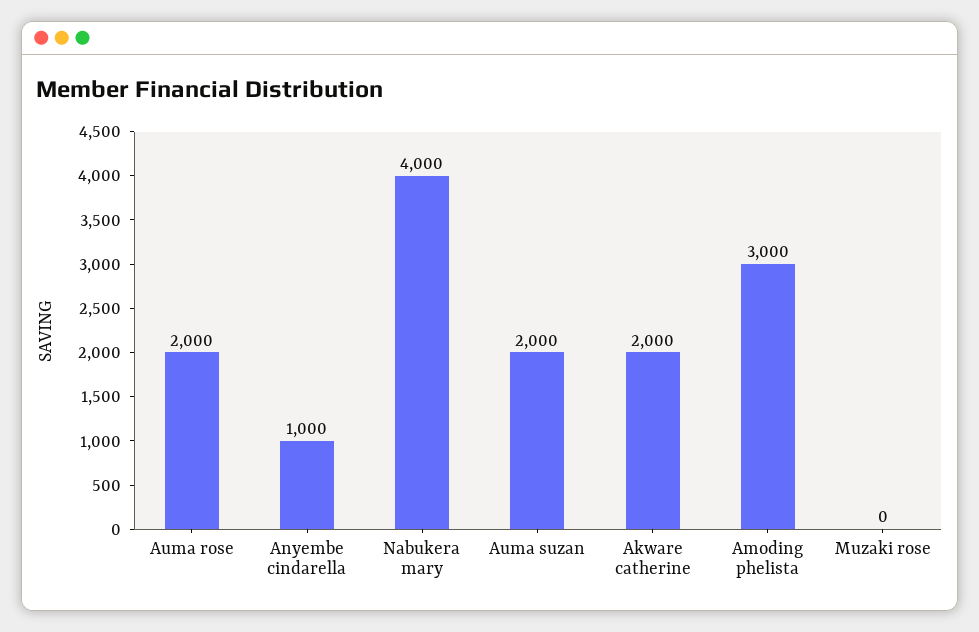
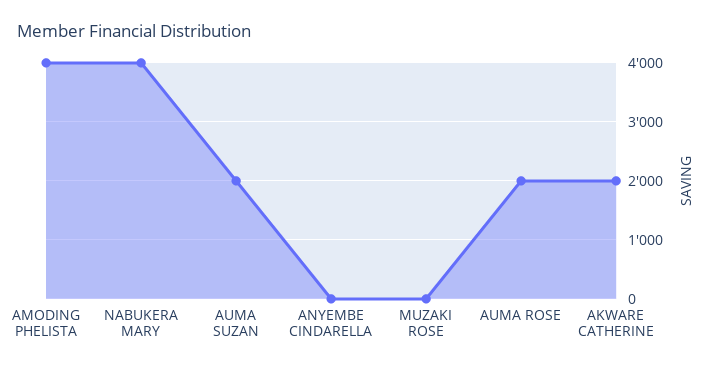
Anyembe cindarella: 1000 -> 0
Amoding phelista: 3000 -> 4000

